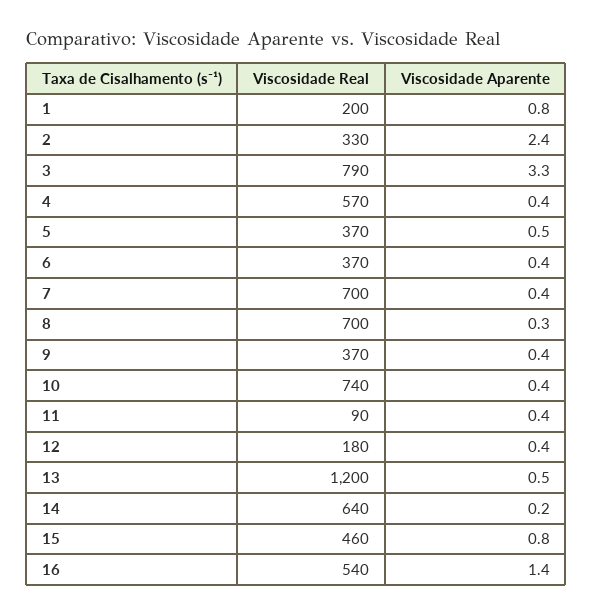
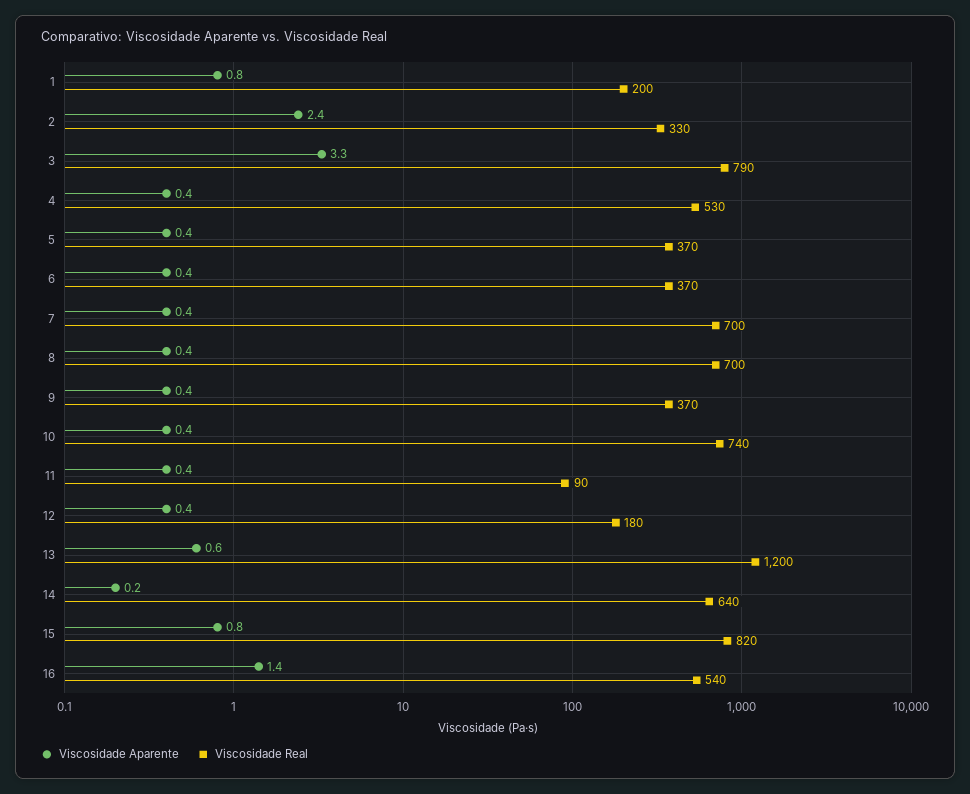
Viscosidade Real, 4: 570 -> 530
Viscosidade Aparente, 5: 0.5 -> 0.4
Viscosidade Aparente, 8: 0.3 -> 0.4
Viscosidade Aparente, 13: 0.5 -> 0.6
Viscosidade Real, 15: 460 -> 820

